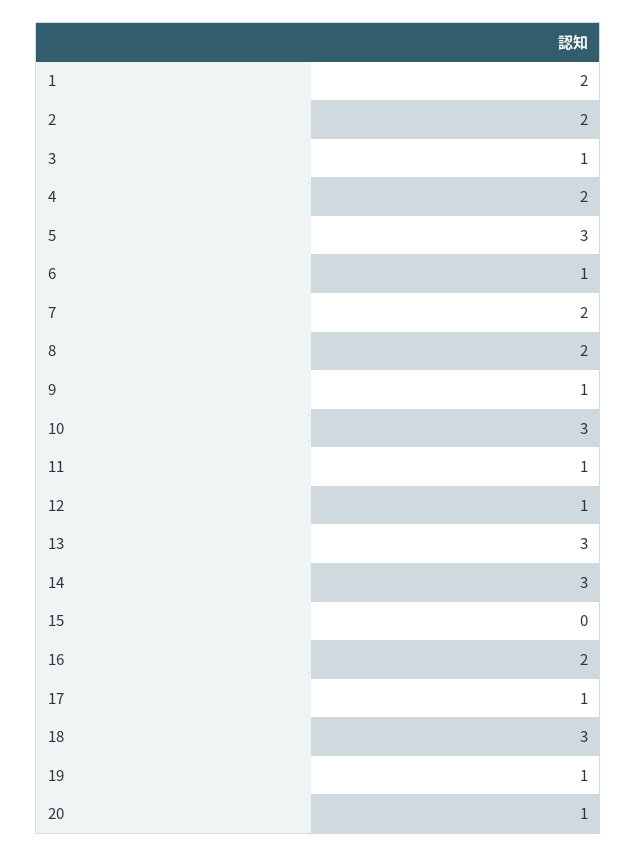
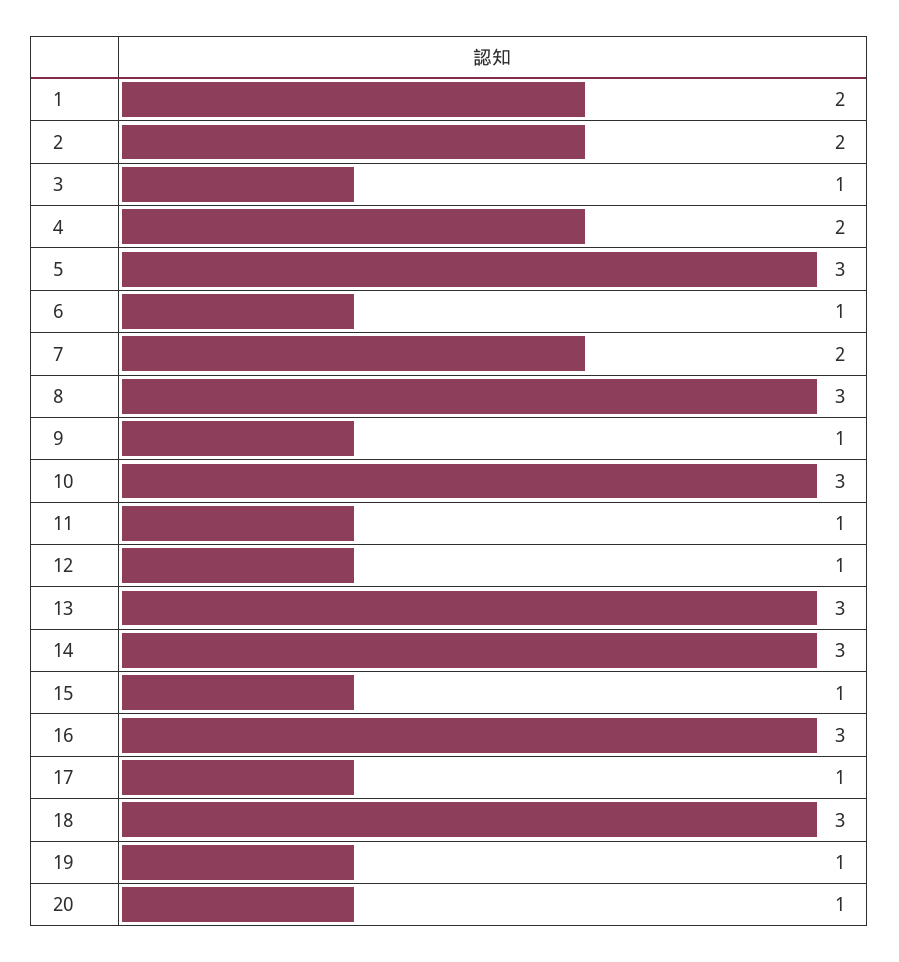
8: 2 -> 3
15: 0 -> 1
16: 2 -> 3

